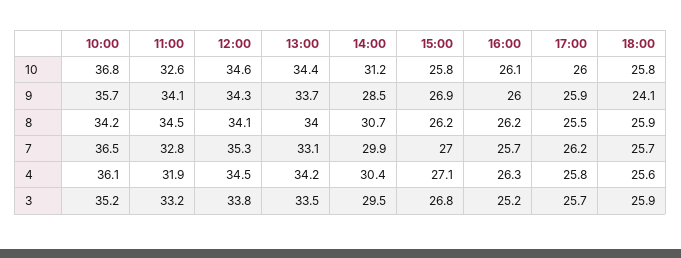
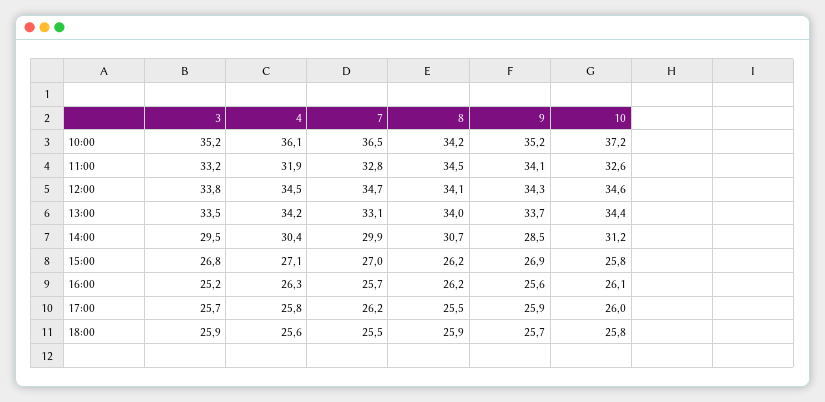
10:00, 10: 36.8 -> 37.2
10:00, 9: 35.7 -> 35.2
16:00, 9: 26 -> 25.6
18:00, 9: 24.1 -> 25.7
12:00, 7: 35.3 -> 34.7
18:00, 7: 25.7 -> 25.5

